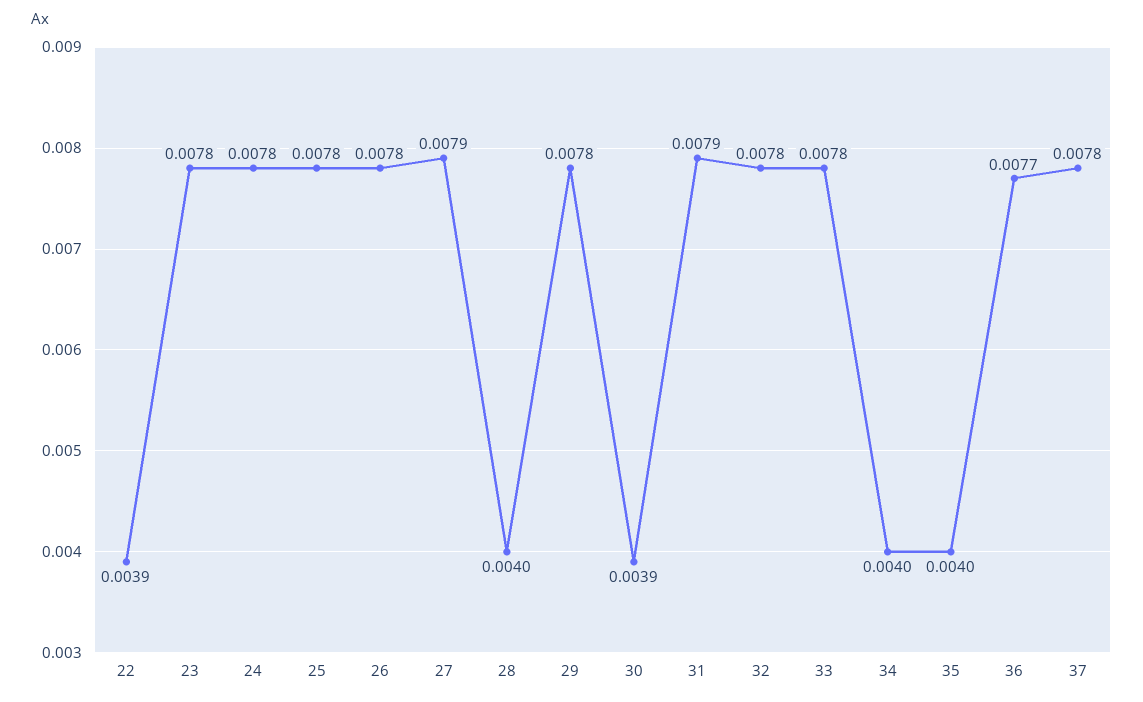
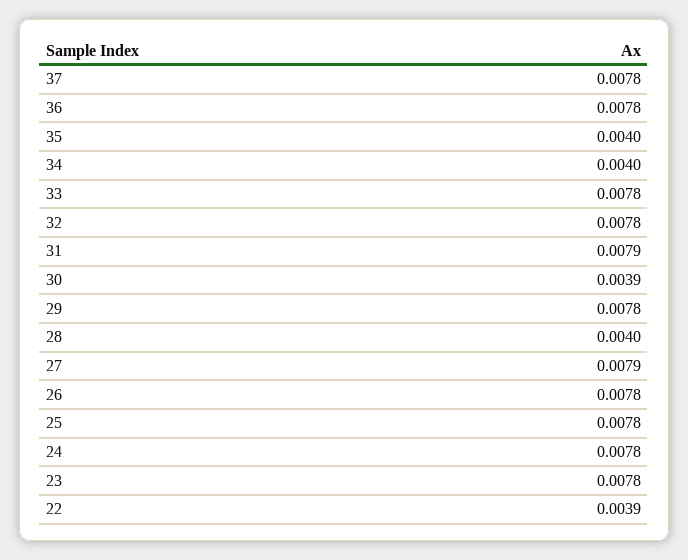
36: 0.0077 -> 0.0078

